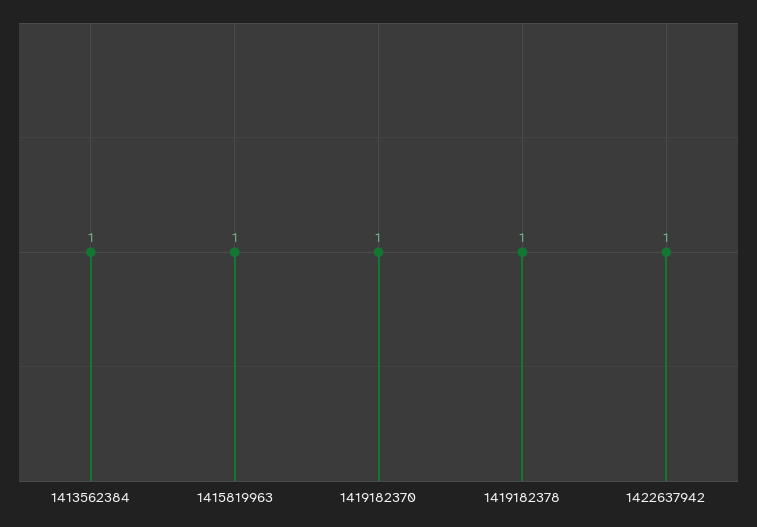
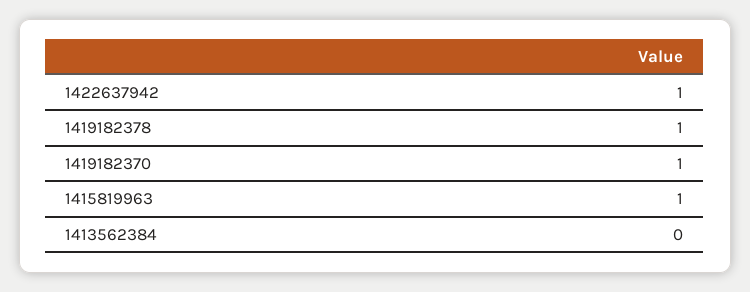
1413562384: 1 -> 0

